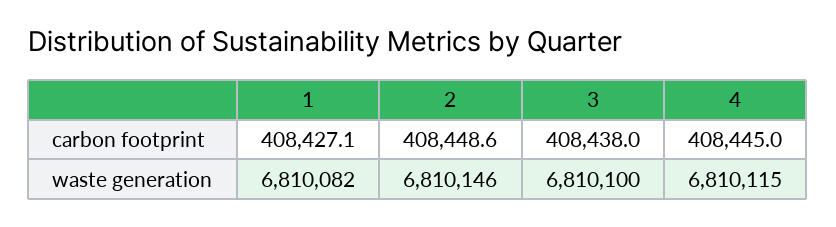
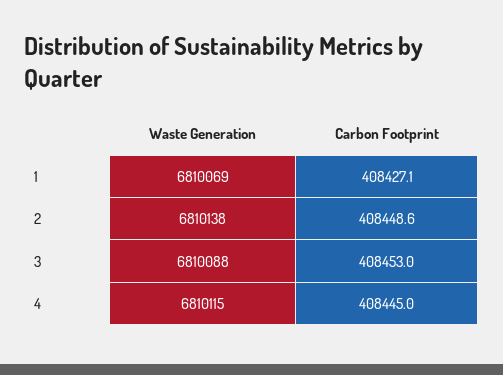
3, carbon footprint: 408438 -> 408453
1, waste generation: 6810082 -> 6810069
2, waste generation: 6810146 -> 6810138
3, waste generation: 6810100 -> 6810088

